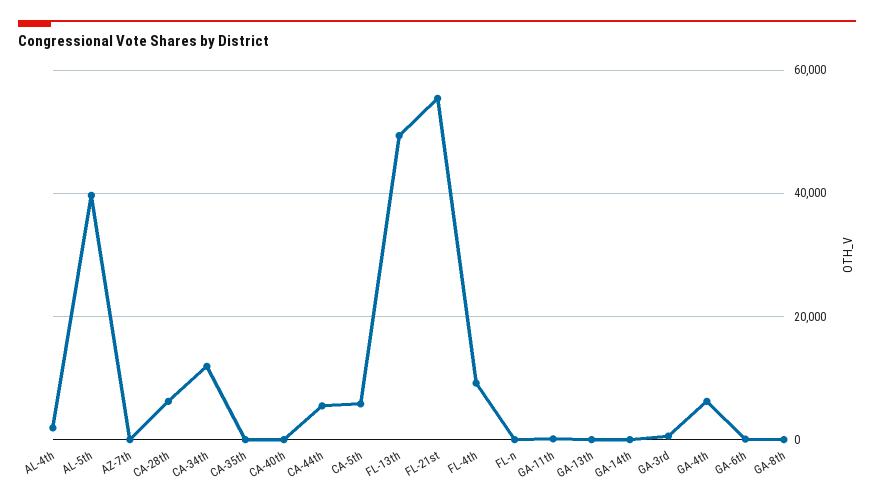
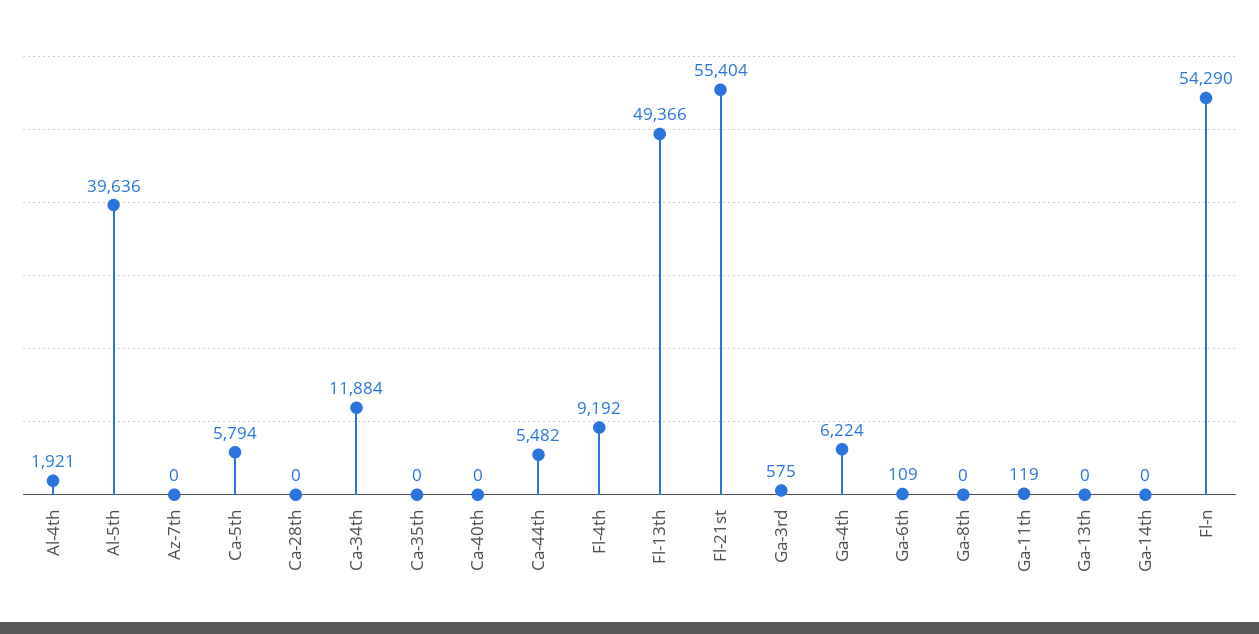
CA-28th: 6000 -> 0
FL-n: 0 -> 54290

